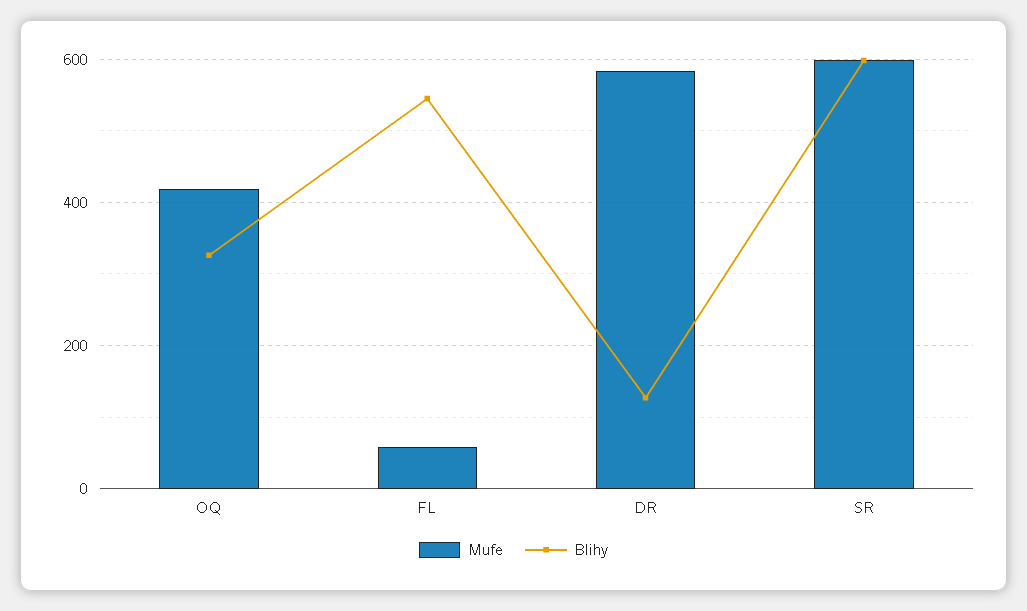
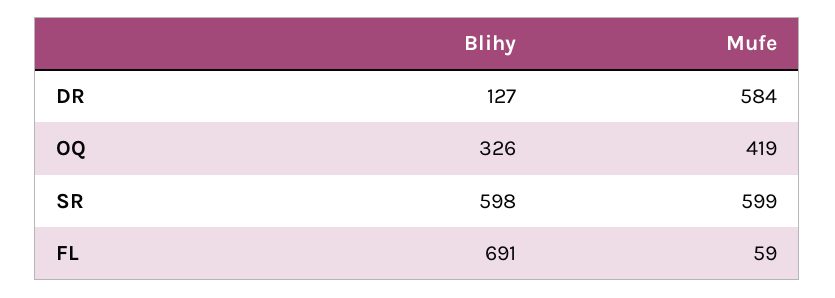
Blihy, FL: 540 -> 691

